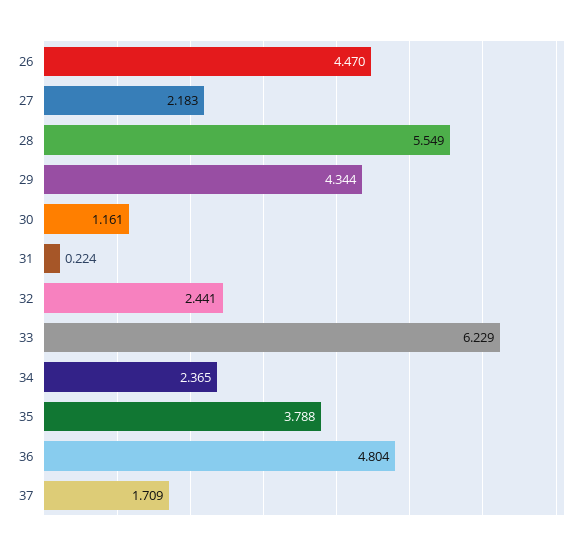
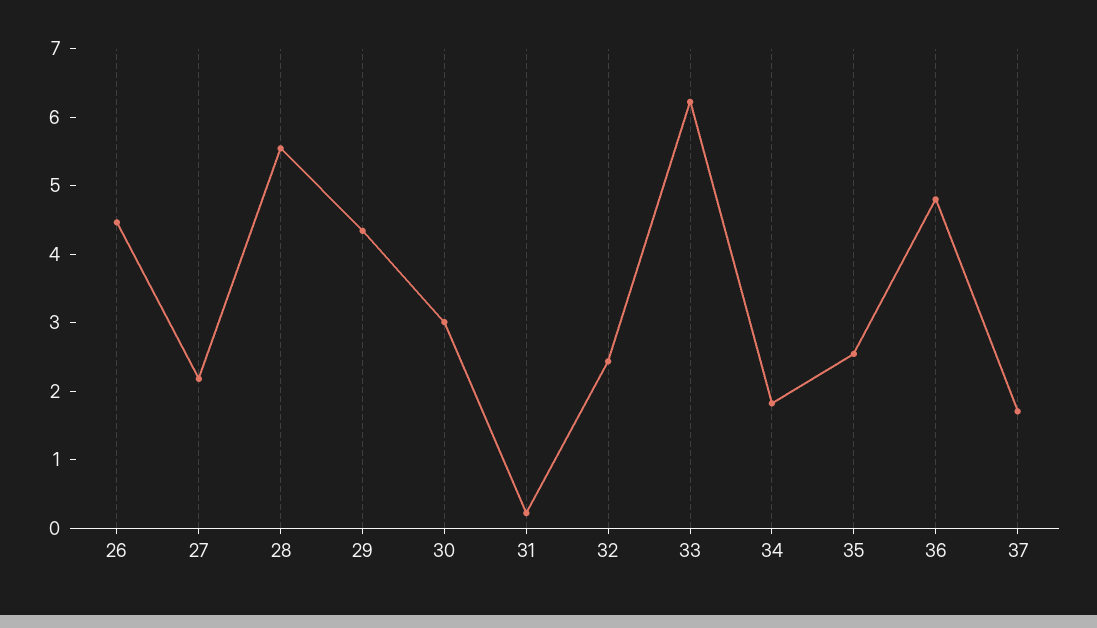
30: 1.161 -> 3
34: 2.365 -> 1.8
35: 3.788 -> 2.6

